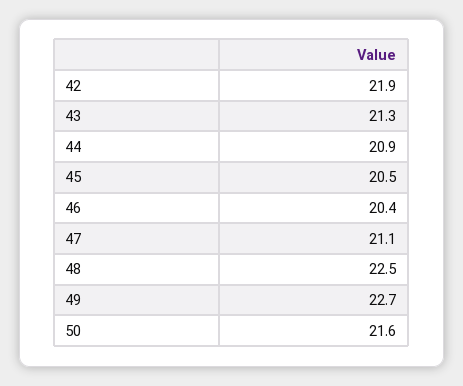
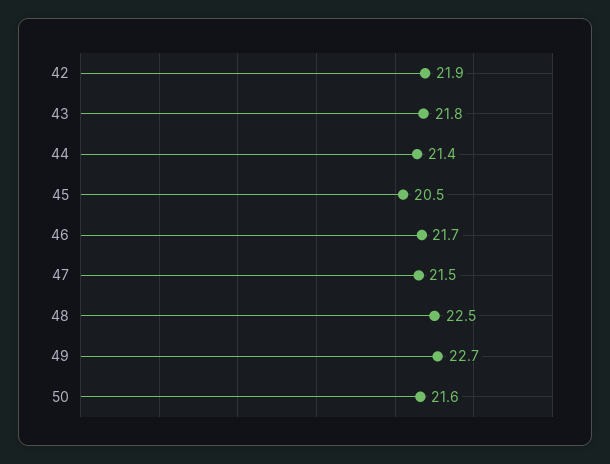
43: 21.3 -> 21.8
44: 20.9 -> 21.4
46: 20.4 -> 21.7
47: 21.1 -> 21.5

